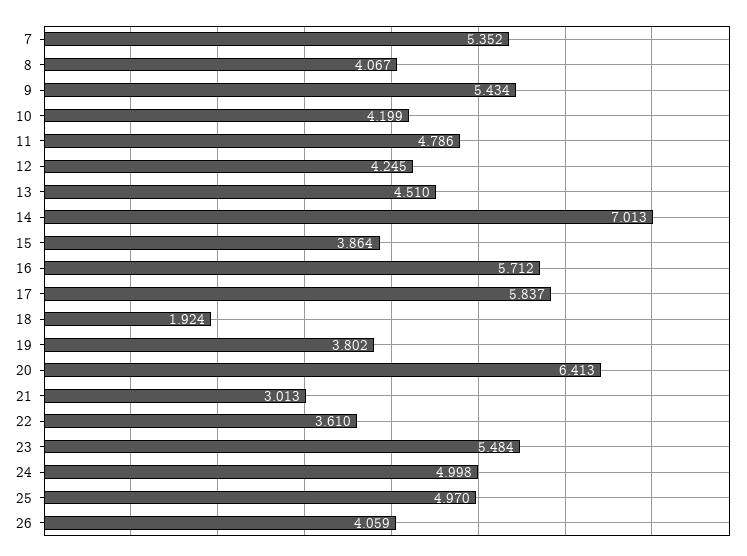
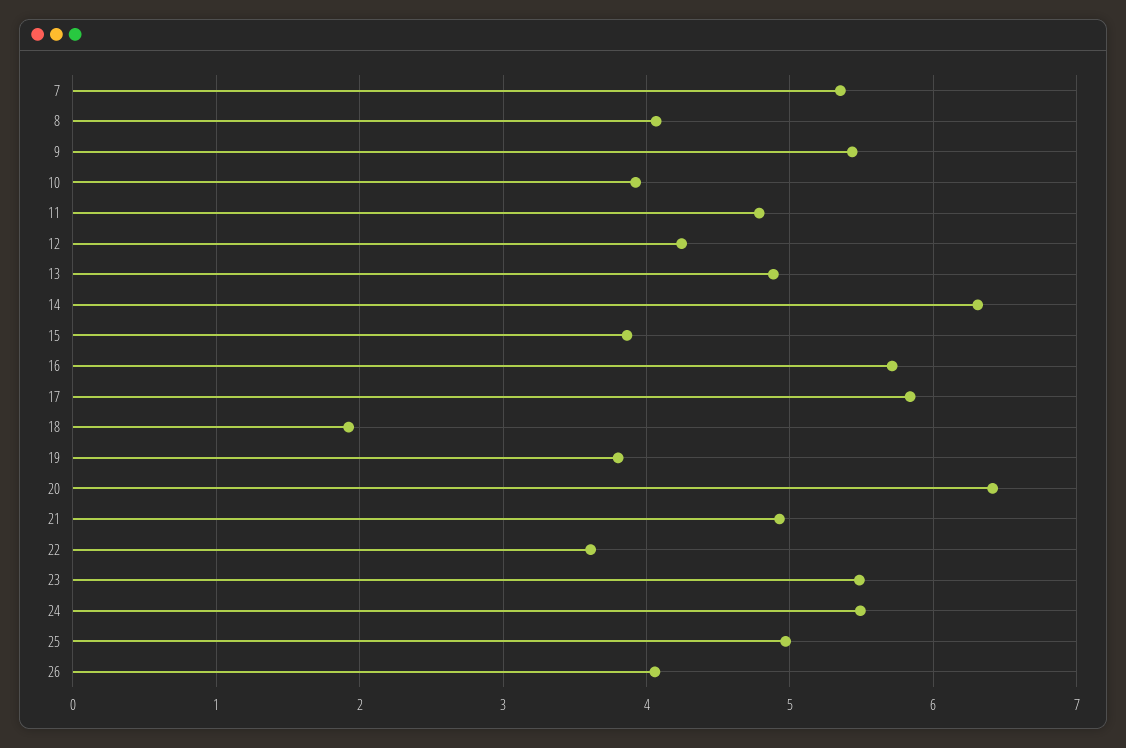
10: 4.199 -> 3.9
13: 4.51 -> 4.9
14: 7.013 -> 6.3
21: 3.013 -> 4.9
24: 4.998 -> 5.5

